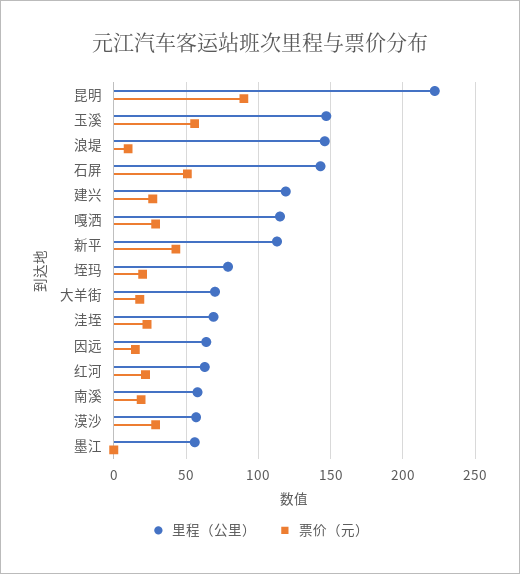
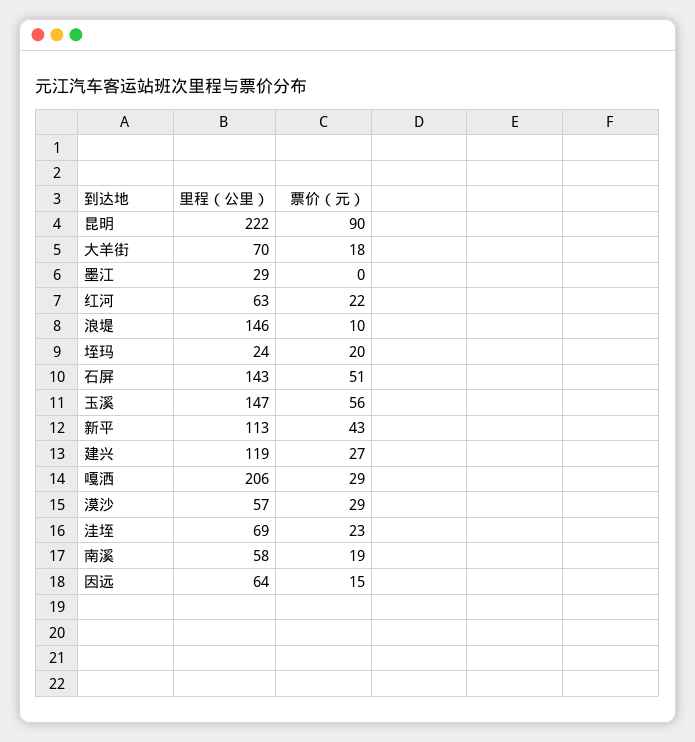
里程（公里）, 嘎洒: 115 -> 206
里程（公里）, 垤玛: 80 -> 24
里程（公里）, 墨江: 55 -> 29

